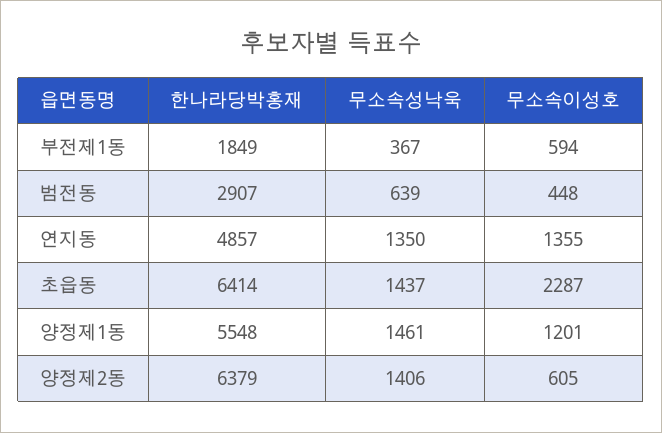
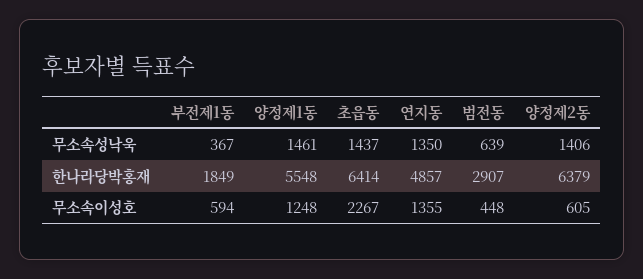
무소속이성호, 초읍동: 2287 -> 2267
무소속이성호, 양정제1동: 1201 -> 1248

